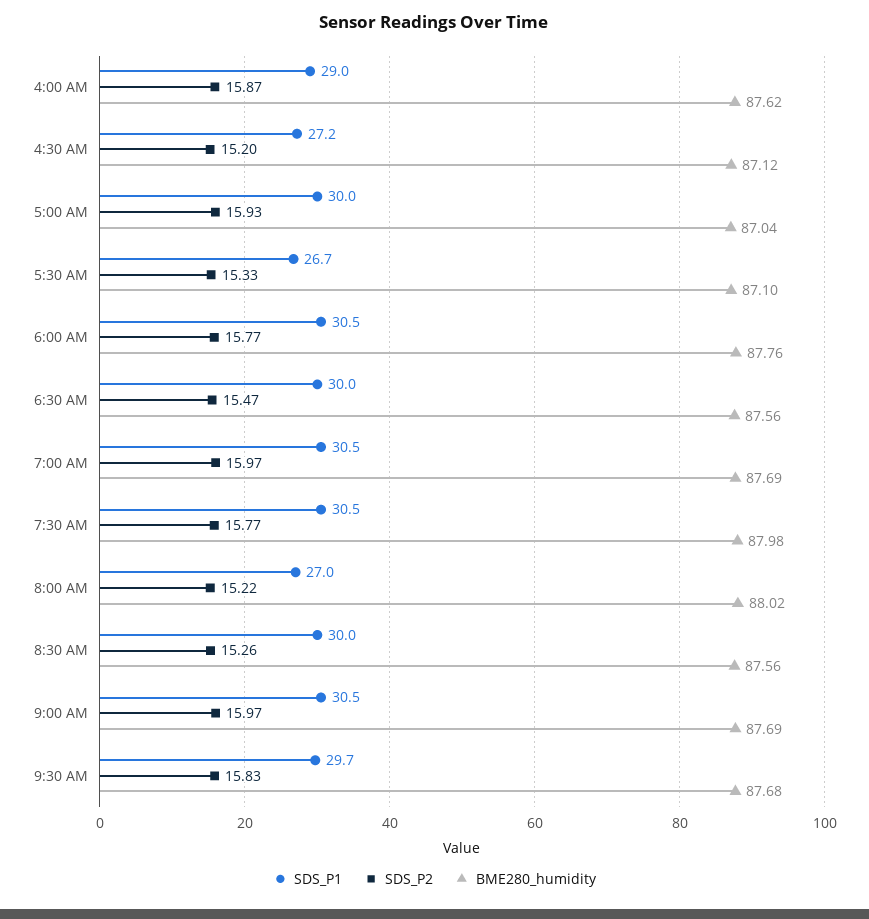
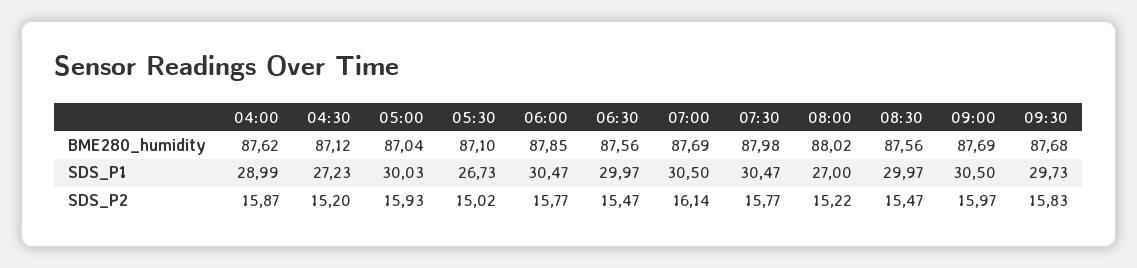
SDS_P2, 5:30 AM: 15.33 -> 15.02
BME280_humidity, 6:00 AM: 87.76 -> 87.85
SDS_P2, 7:00 AM: 15.97 -> 16.14
SDS_P2, 8:30 AM: 15.26 -> 15.47

